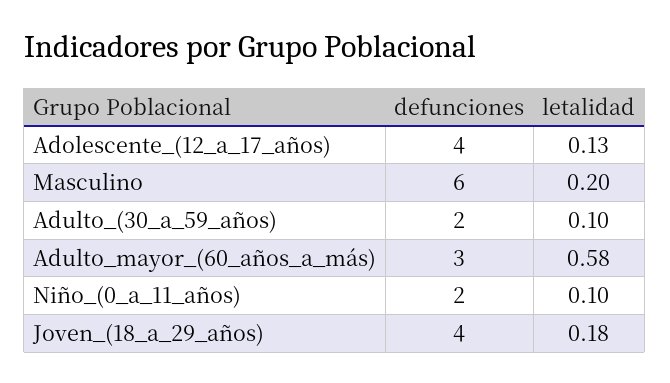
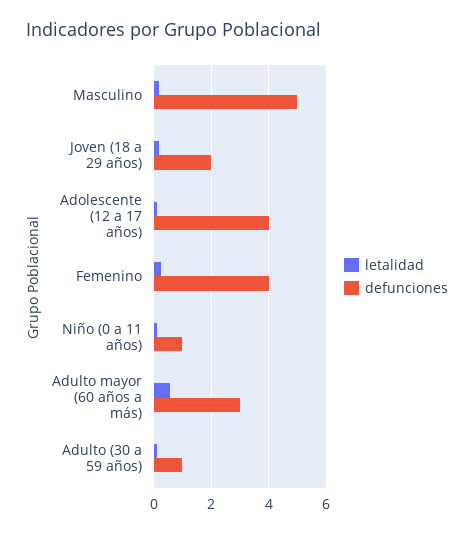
defunciones, Masculino: 6 -> 5
defunciones, Adulto_(30_a_59_años): 2 -> 1
defunciones, Niño_(0_a_11_años): 2 -> 1
defunciones, Joven_(18_a_29_años): 4 -> 2
letalidad, Femenino: none -> 0.25
defunciones, Femenino: none -> 4

